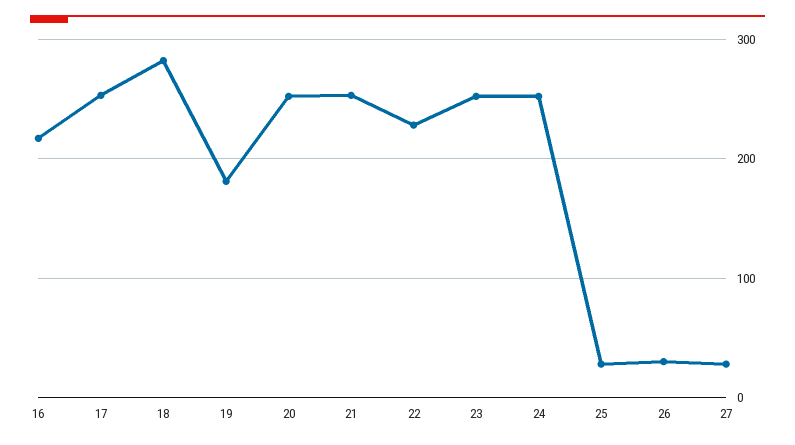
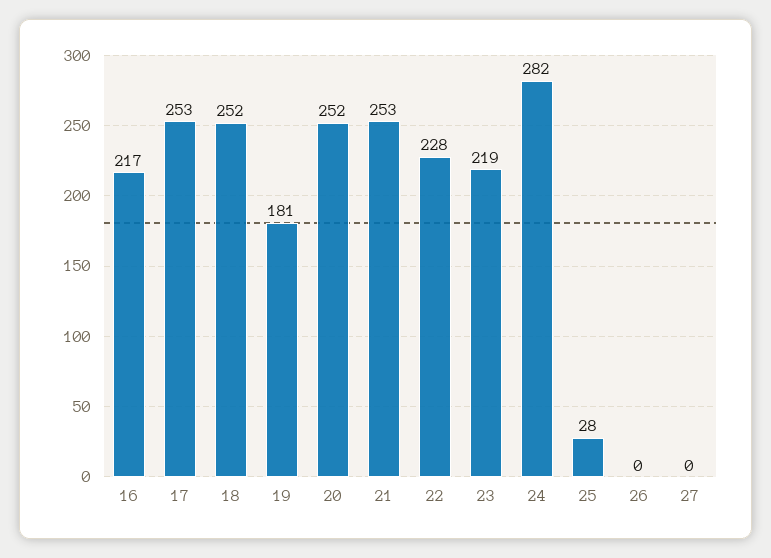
18: 280 -> 252
23: 250 -> 219
24: 250 -> 282
26: 30 -> 0
27: 30 -> 0

